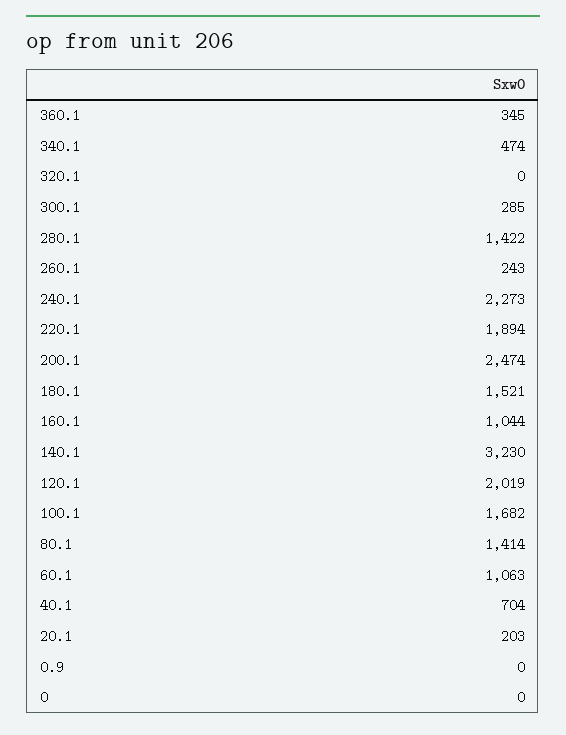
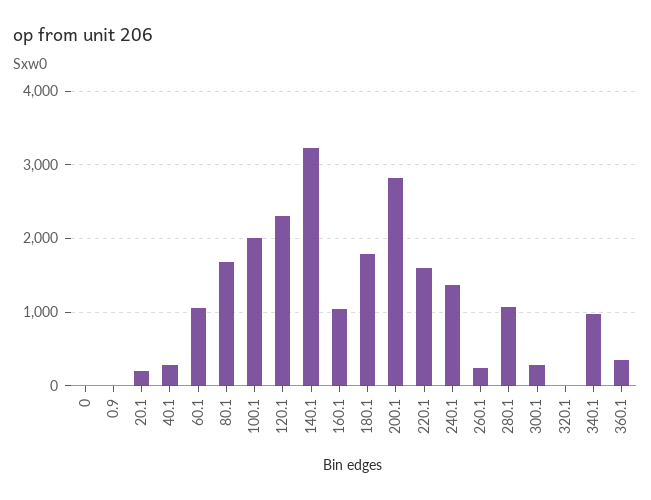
340.1: 474 -> 1000
280.1: 1422 -> 1100
240.1: 2273 -> 1400
220.1: 1894 -> 1600
200.1: 2474 -> 2800
180.1: 1521 -> 1800
120.1: 2019 -> 2300
100.1: 1682 -> 2000
80.1: 1414 -> 1700
40.1: 704 -> 300

